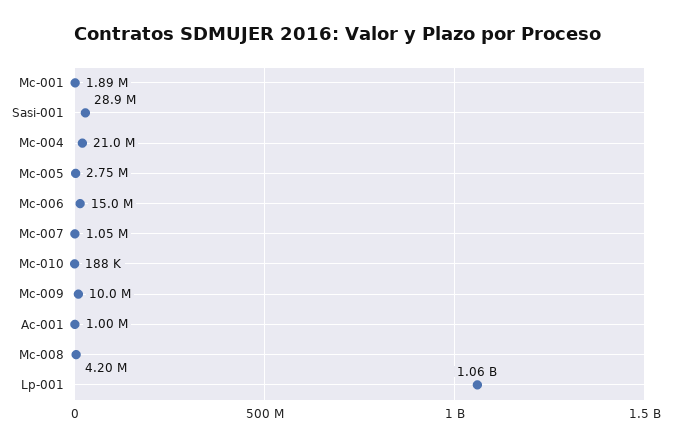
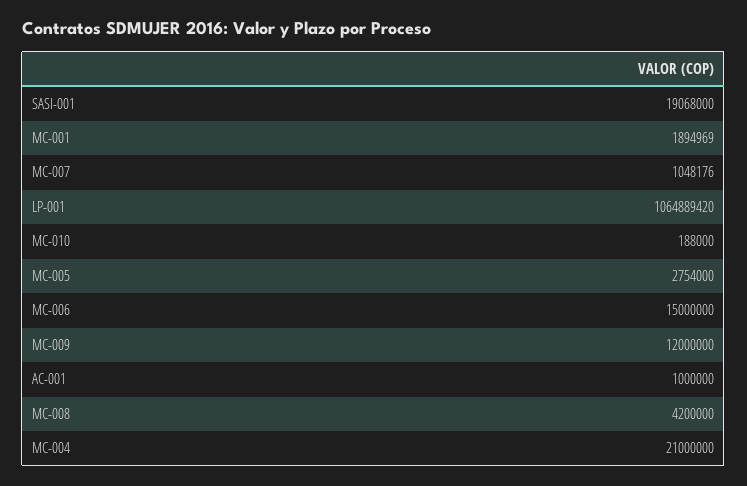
Sasi-001: 28900000 -> 19068000
Mc-009: 10000000 -> 12000000

